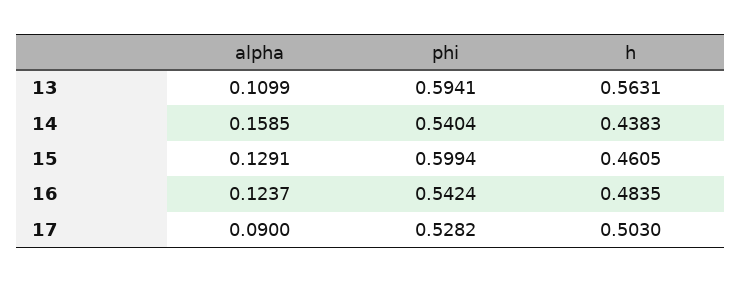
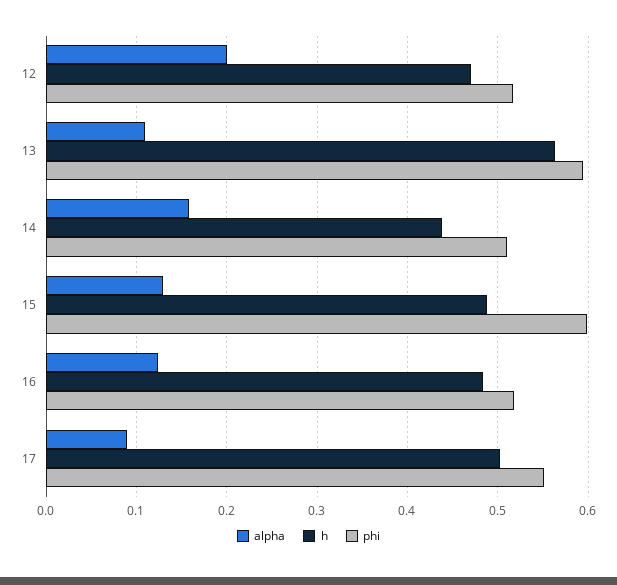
phi, 14: 0.5404 -> 0.51
h, 15: 0.4605 -> 0.49
phi, 16: 0.5424 -> 0.52
phi, 17: 0.5282 -> 0.55
alpha, 12: none -> 0.2
h, 12: none -> 0.47
phi, 12: none -> 0.52

